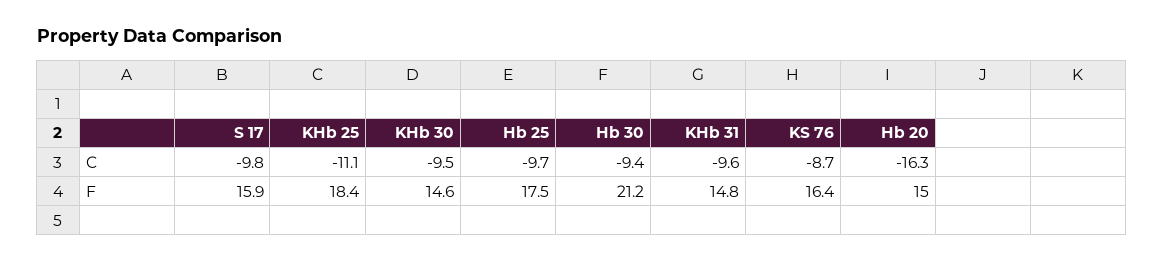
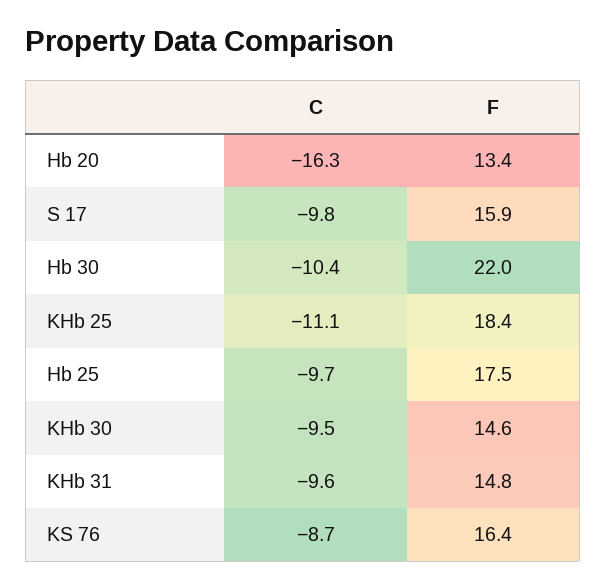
Hb 30, C: -9.4 -> -10.4
Hb 30, F: 21.2 -> 22
Hb 20, F: 15 -> 13.4

